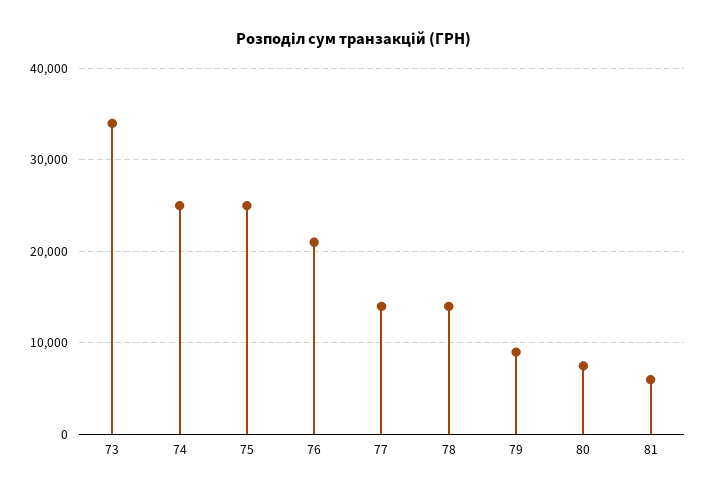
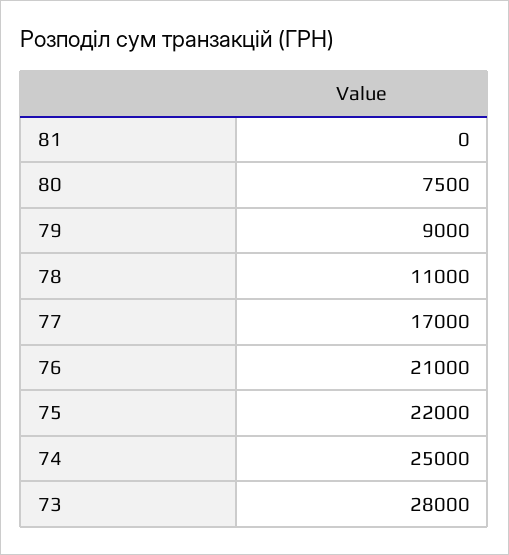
73: 34000 -> 28000
75: 25000 -> 22000
77: 14000 -> 17000
78: 14000 -> 11000
81: 6000 -> 0

